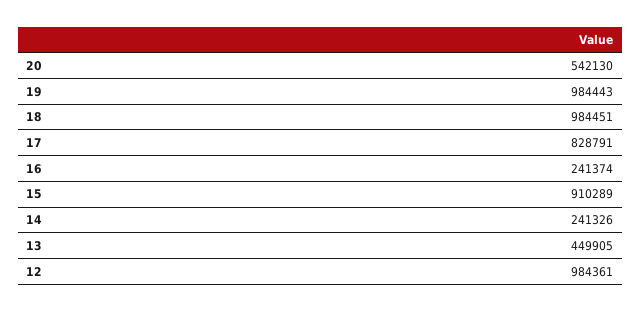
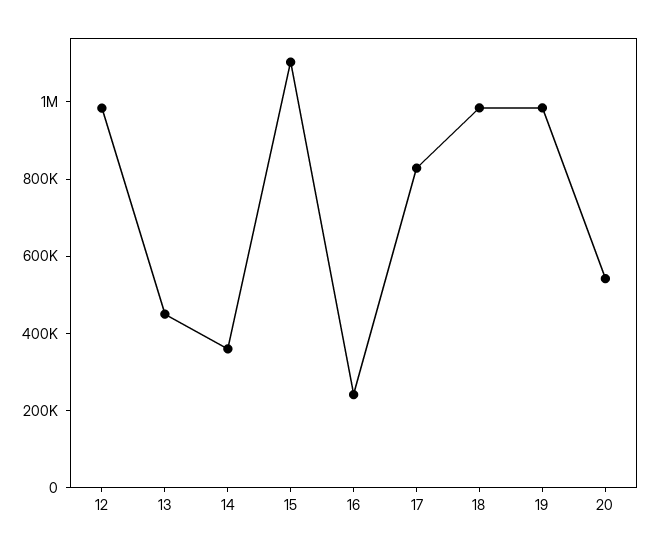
15: 910289 -> 1100000
14: 241326 -> 350000

